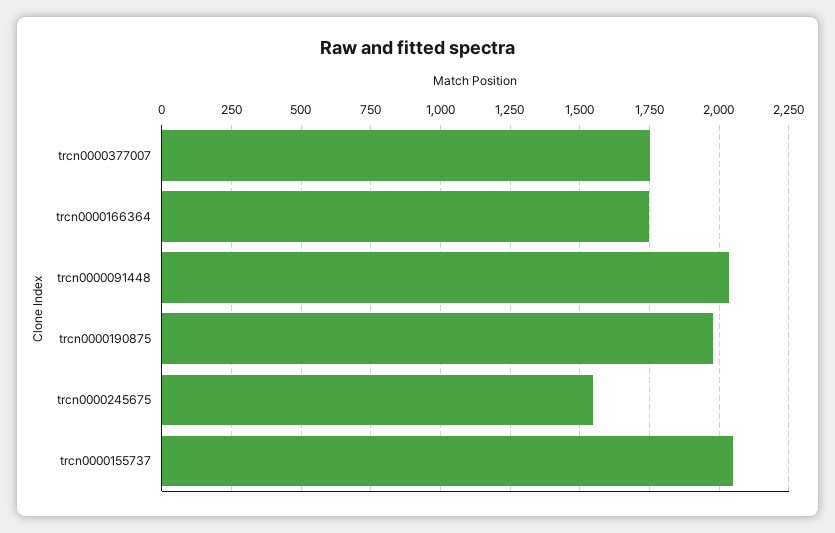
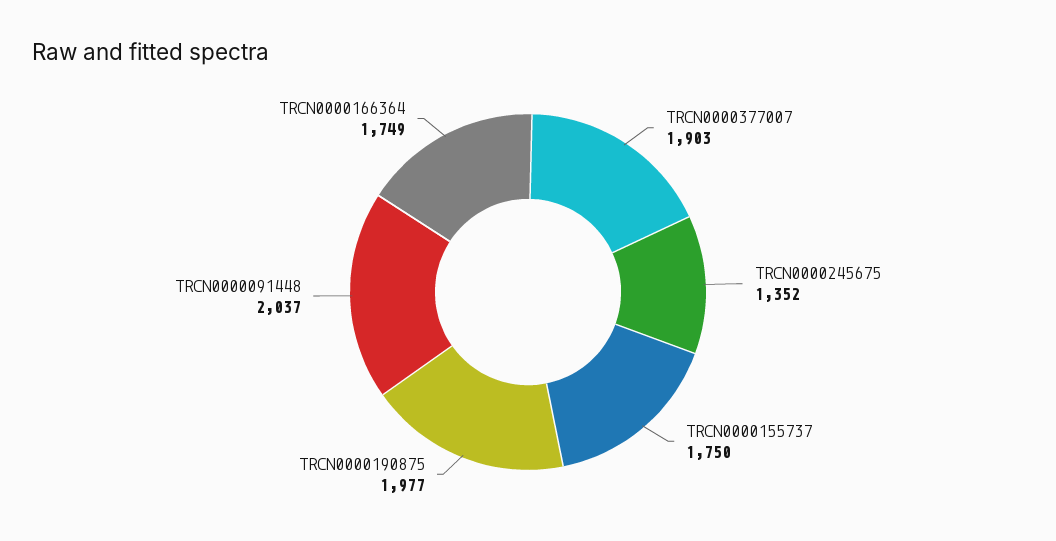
trcn0000377007: 1750 -> 1903
trcn0000245675: 1550 -> 1352
trcn0000155737: 2050 -> 1750

